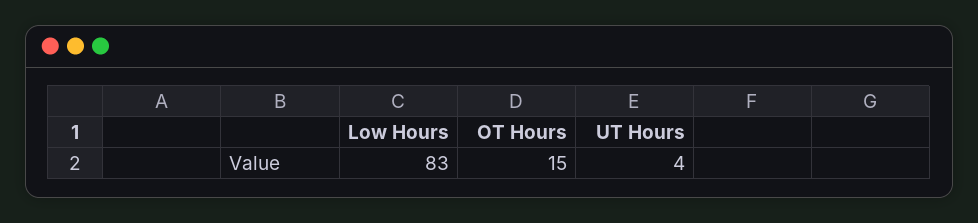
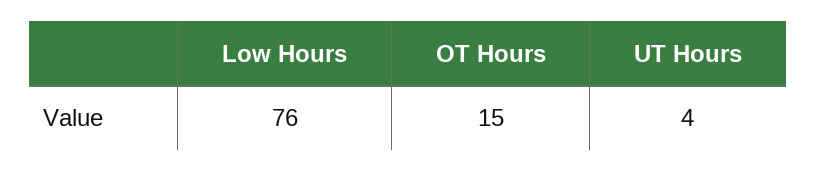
Low Hours: 83 -> 76

